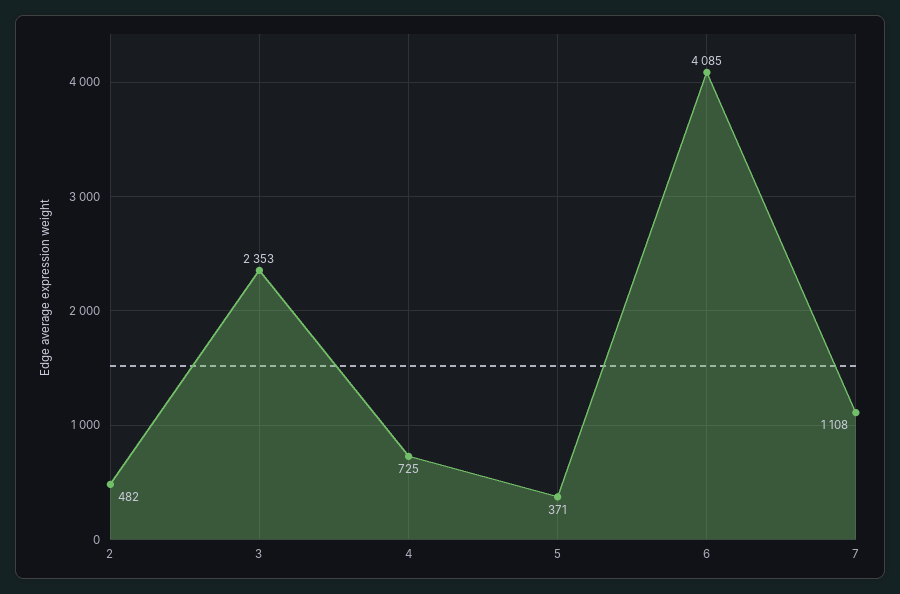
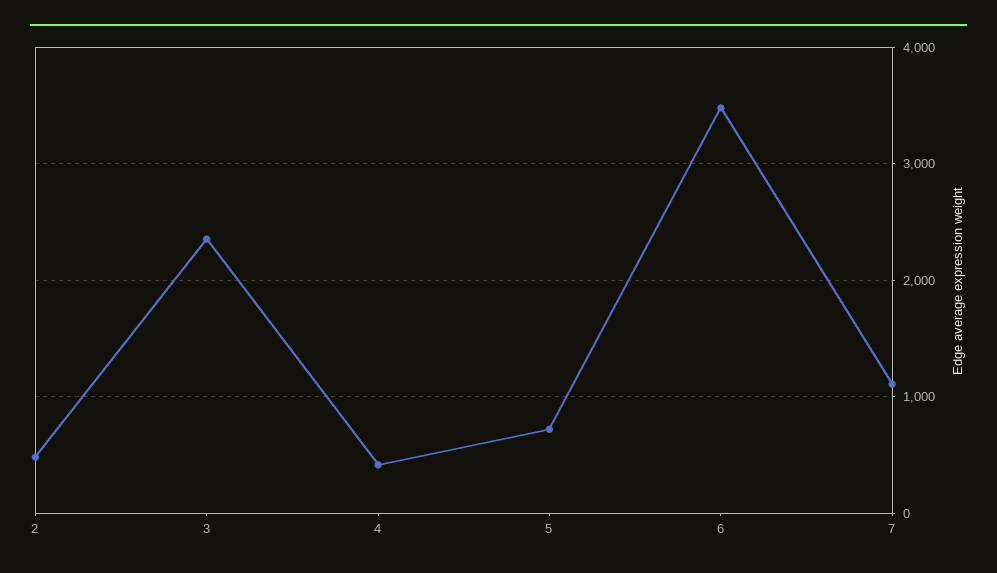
4: 725 -> 400
5: 371 -> 700
6: 4085 -> 3500

